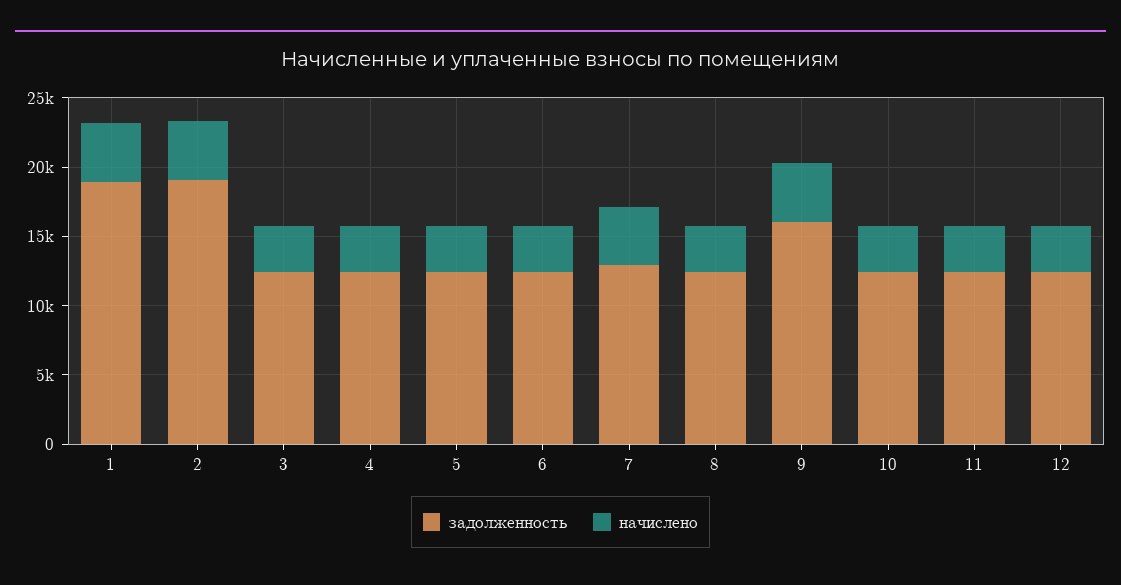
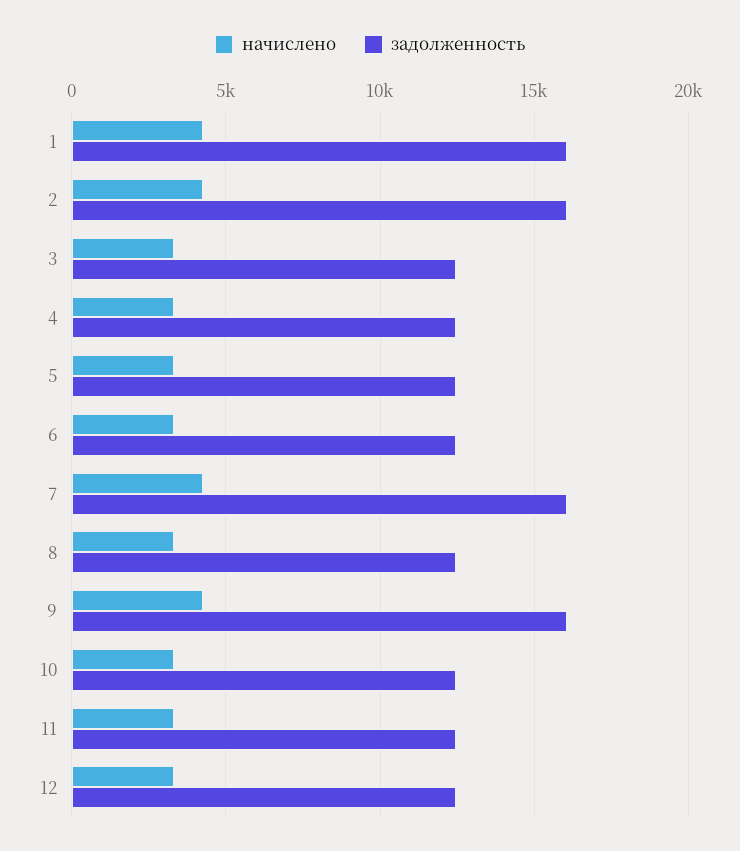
задолженность, 1: 19000 -> 16000
задолженность, 2: 19000 -> 16000
задолженность, 7: 13000 -> 16000

